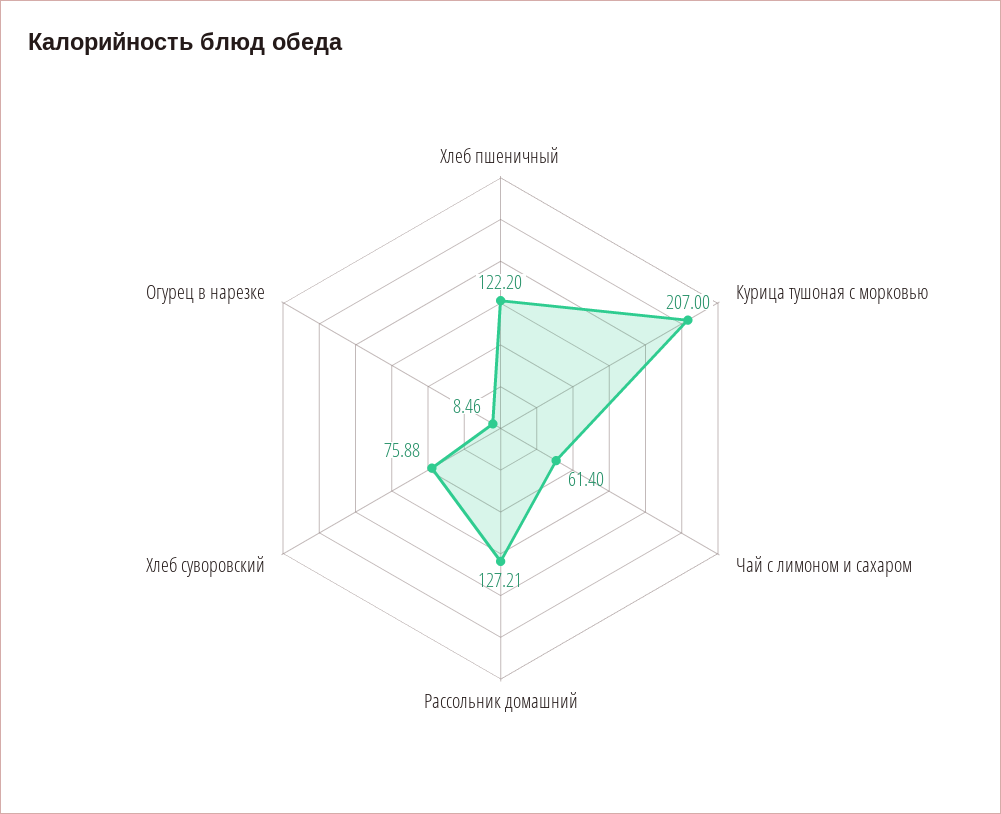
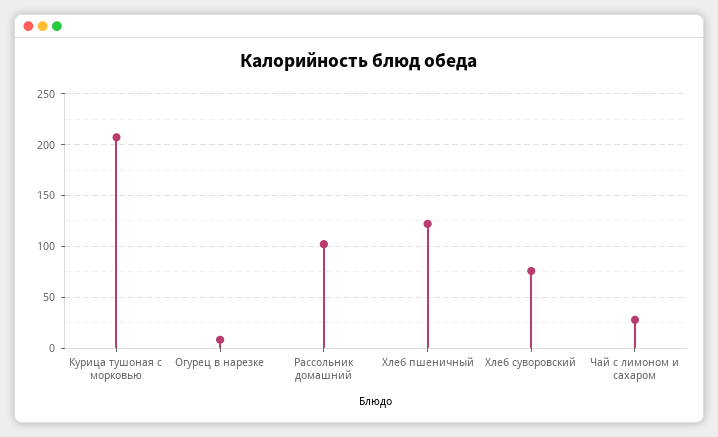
Чай с лимоном и сахаром: 61.4 -> 30
Рассольник домашний: 127.21 -> 100

